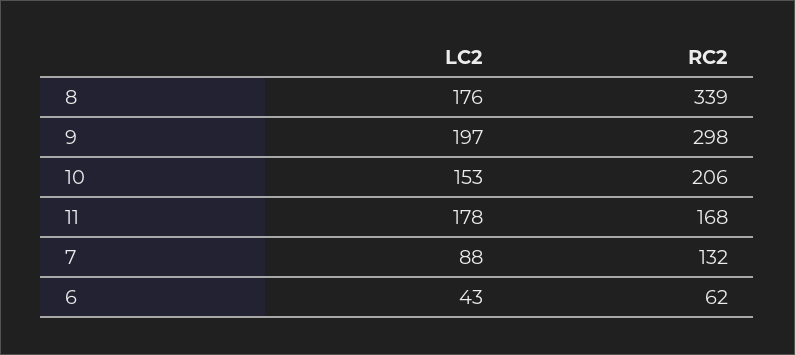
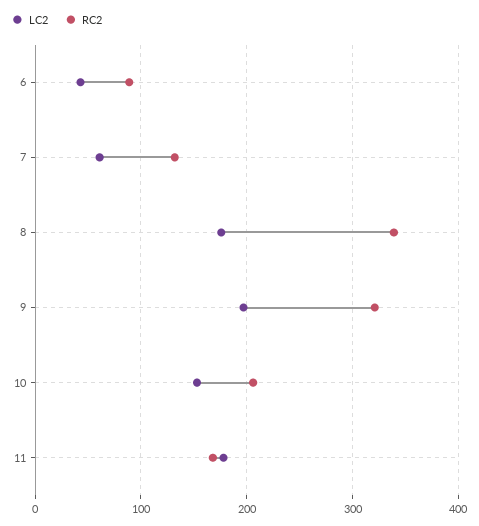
RC2, 9: 298 -> 320
LC2, 7: 88 -> 60
RC2, 6: 62 -> 90

